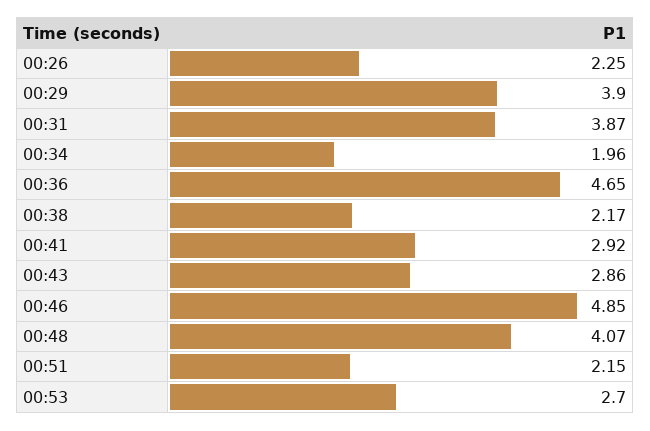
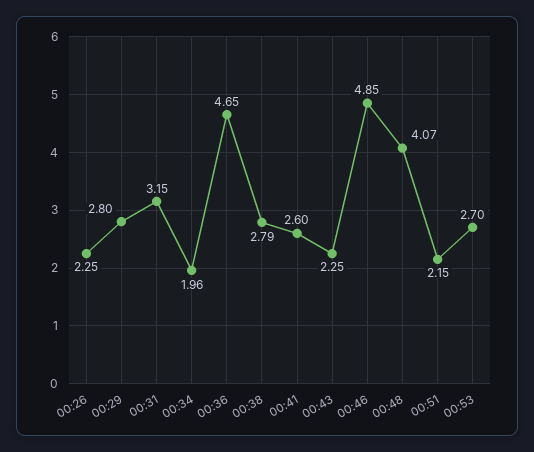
00:29: 3.9 -> 2.8
00:31: 3.87 -> 3.15
00:38: 2.17 -> 2.79
00:41: 2.92 -> 2.6
00:43: 2.86 -> 2.25

